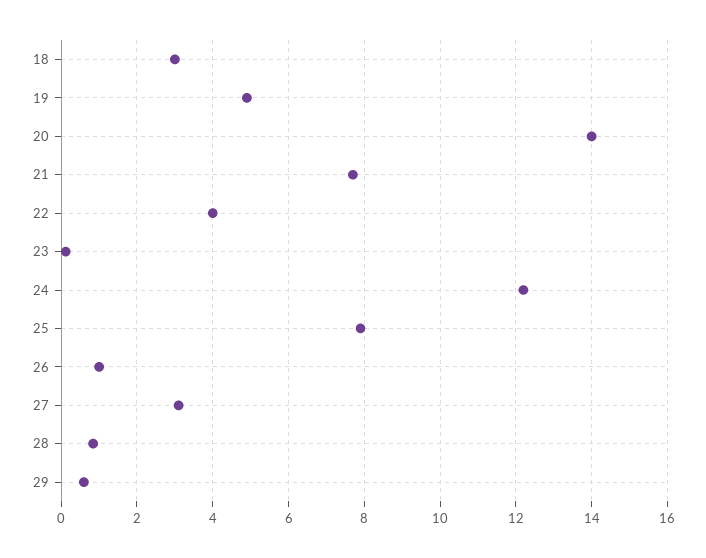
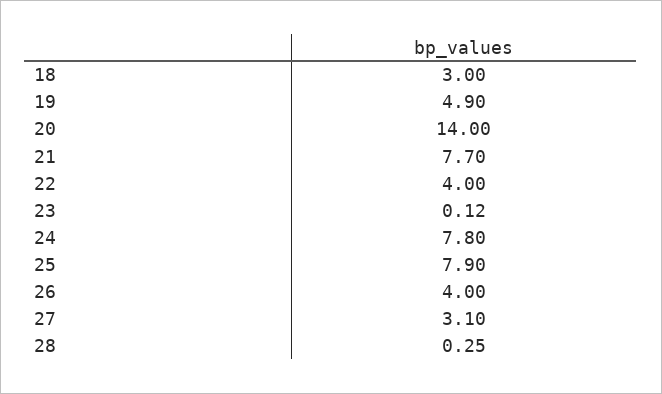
24: 12.2 -> 7.8
26: 1 -> 4
28: 0.8 -> 0.25
29: 0.6 -> none

